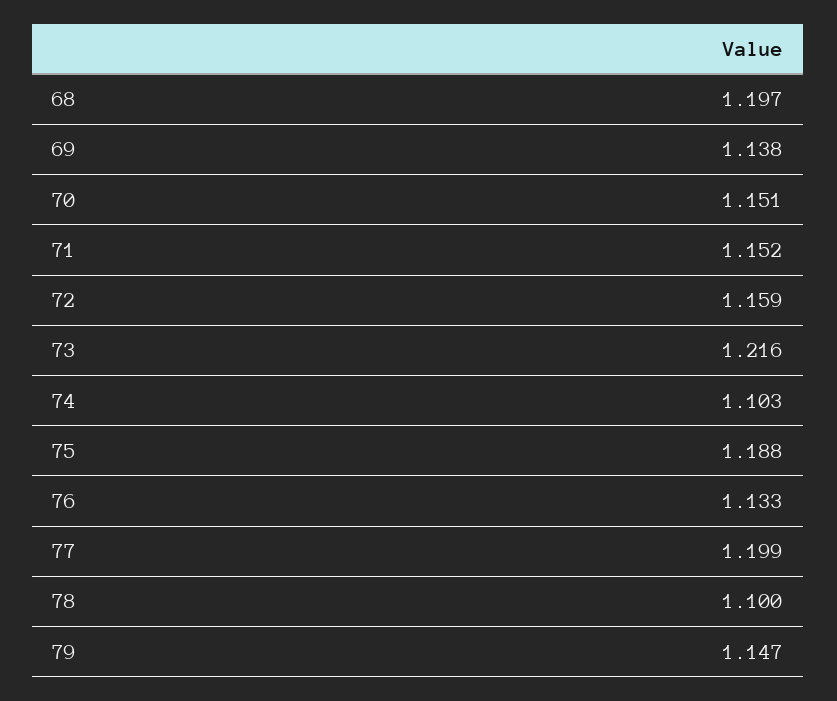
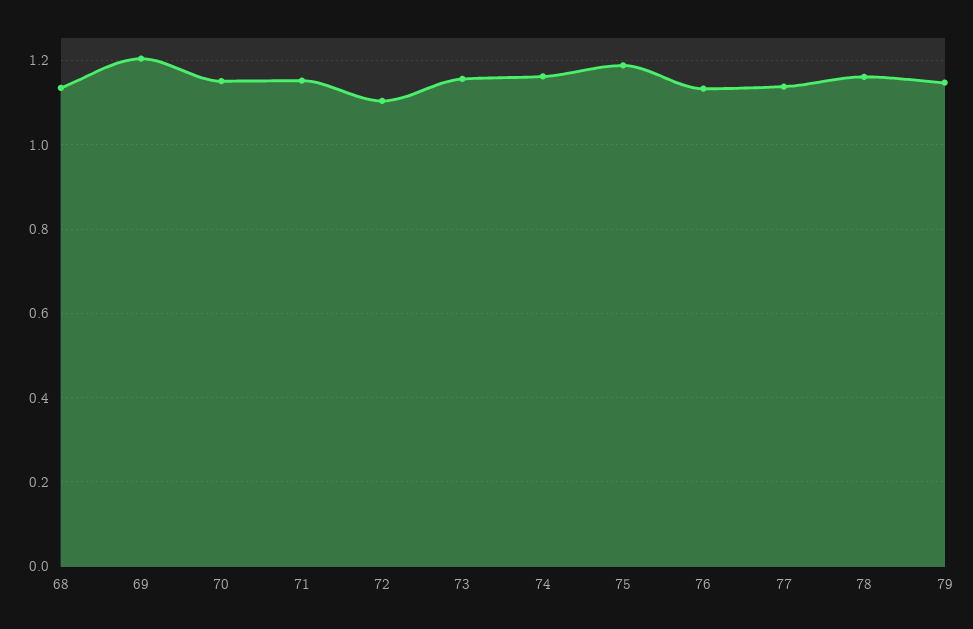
68: 1.197 -> 1.14
69: 1.138 -> 1.2
72: 1.159 -> 1.1
73: 1.216 -> 1.16
74: 1.103 -> 1.16
77: 1.199 -> 1.14
78: 1.1 -> 1.16

